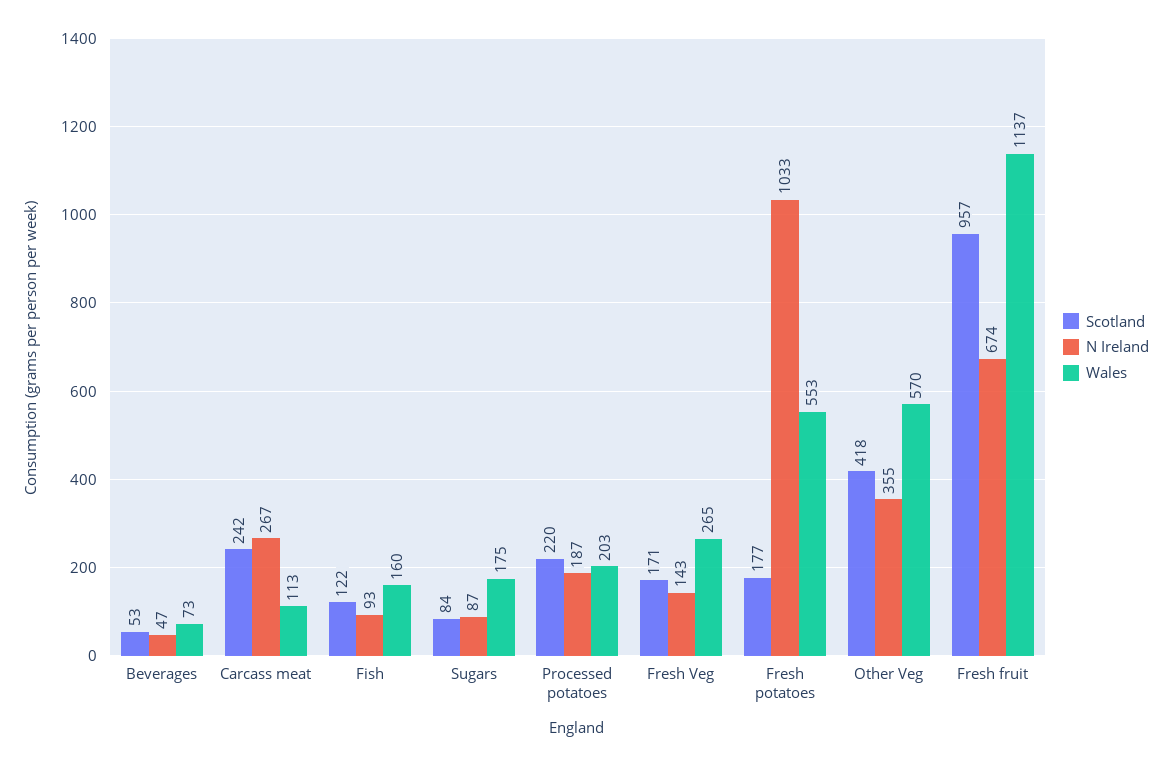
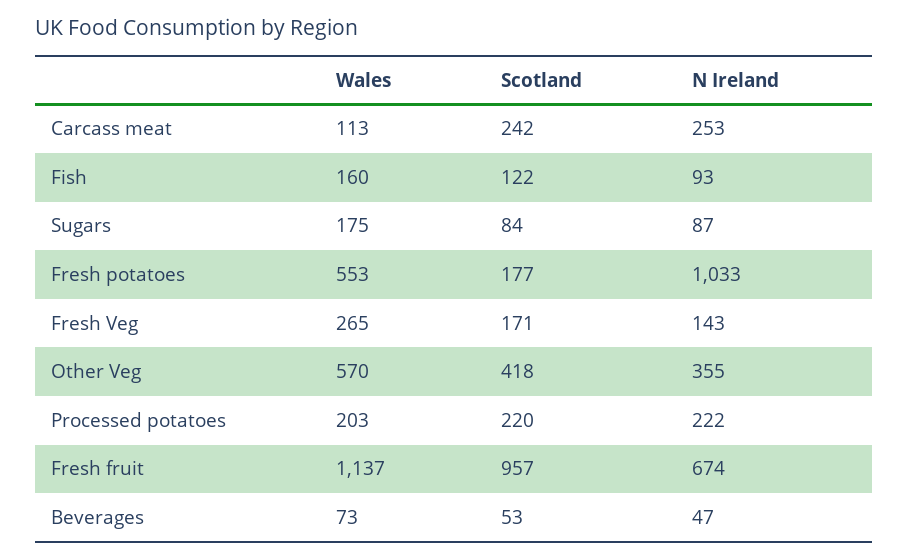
N Ireland, Carcass meat: 267 -> 253
N Ireland, Processed potatoes: 187 -> 222

